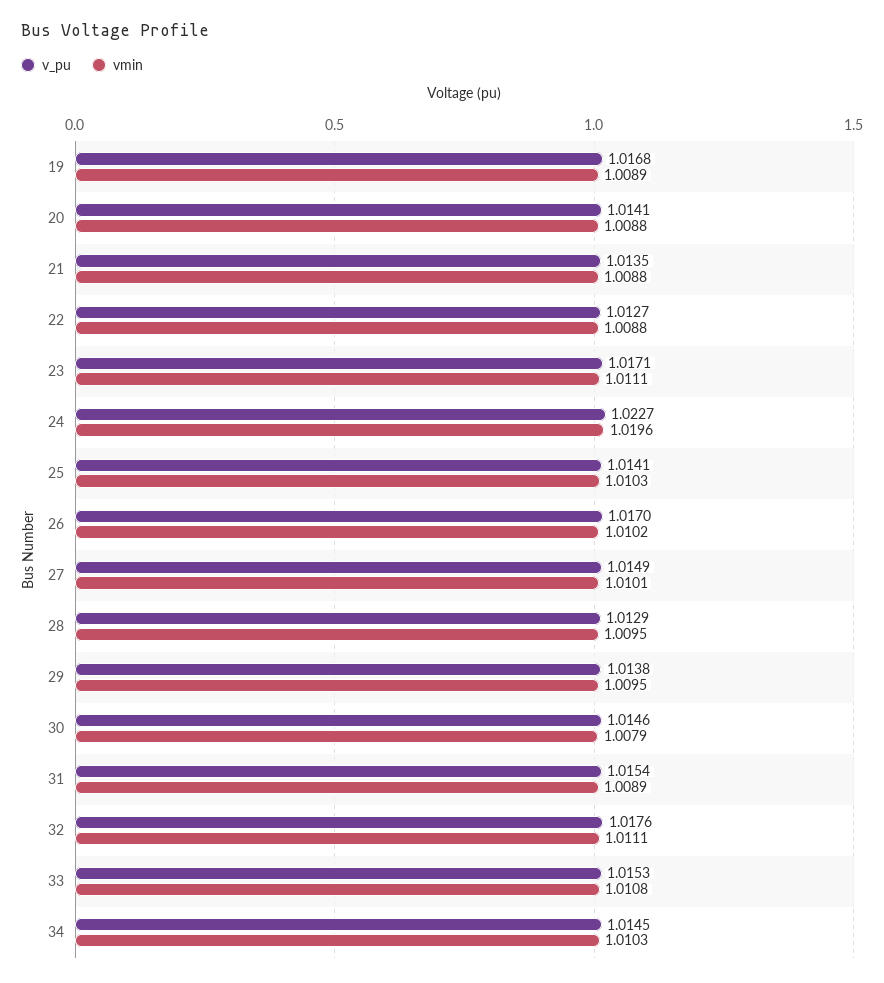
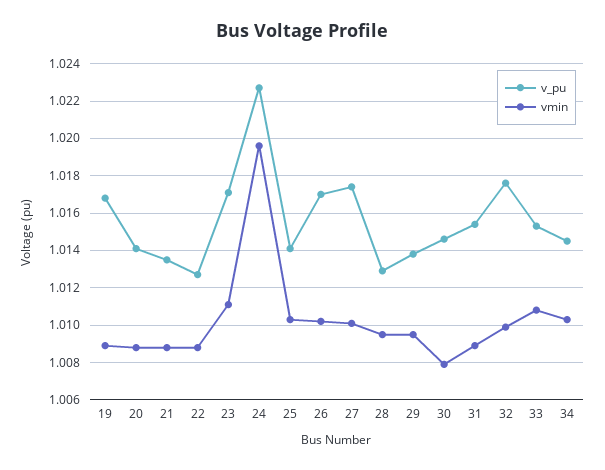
v_pu, 27: 1.0149 -> 1.0175
vmin, 32: 1.0111 -> 1.01

